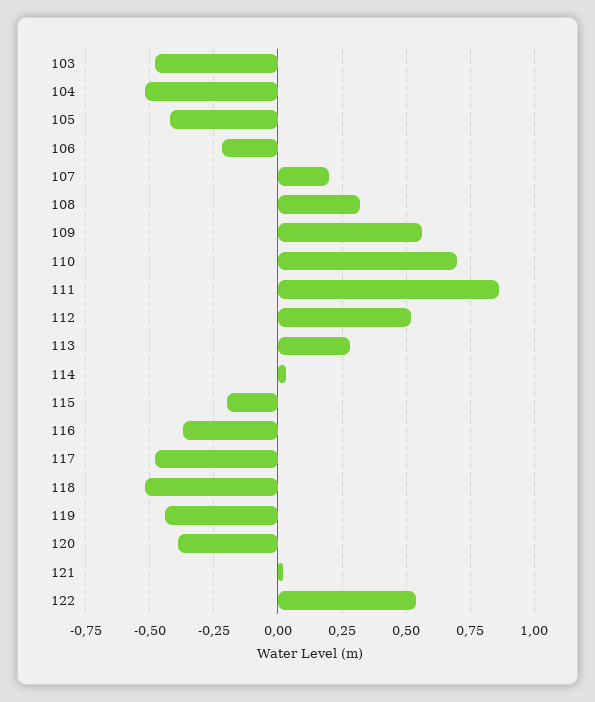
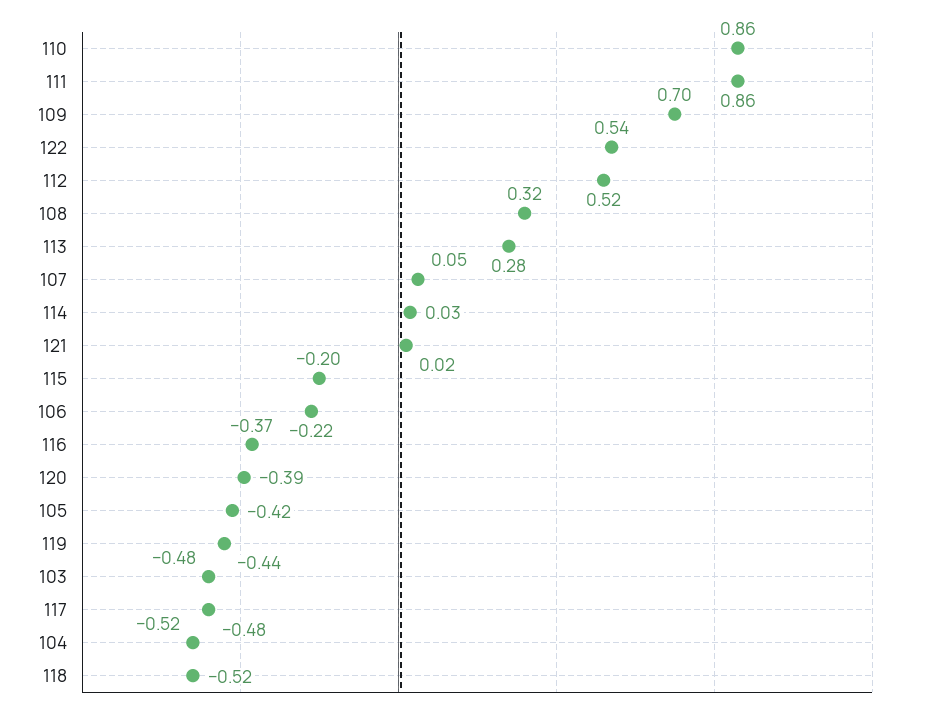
107: 0.2 -> 0.05
109: 0.55 -> 0.7
110: 0.7 -> 0.86

